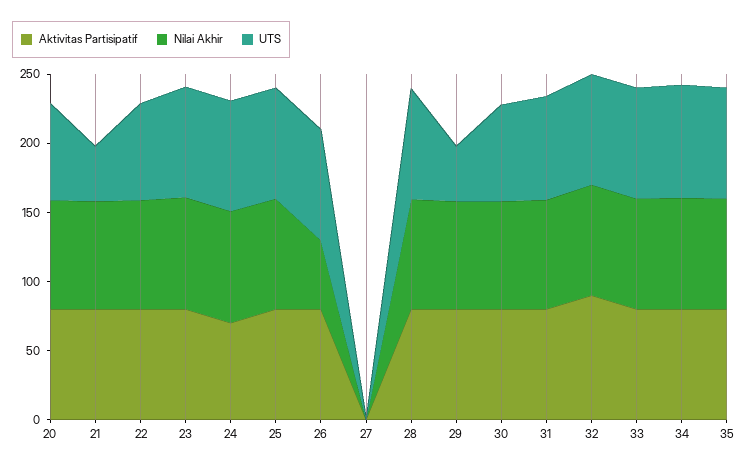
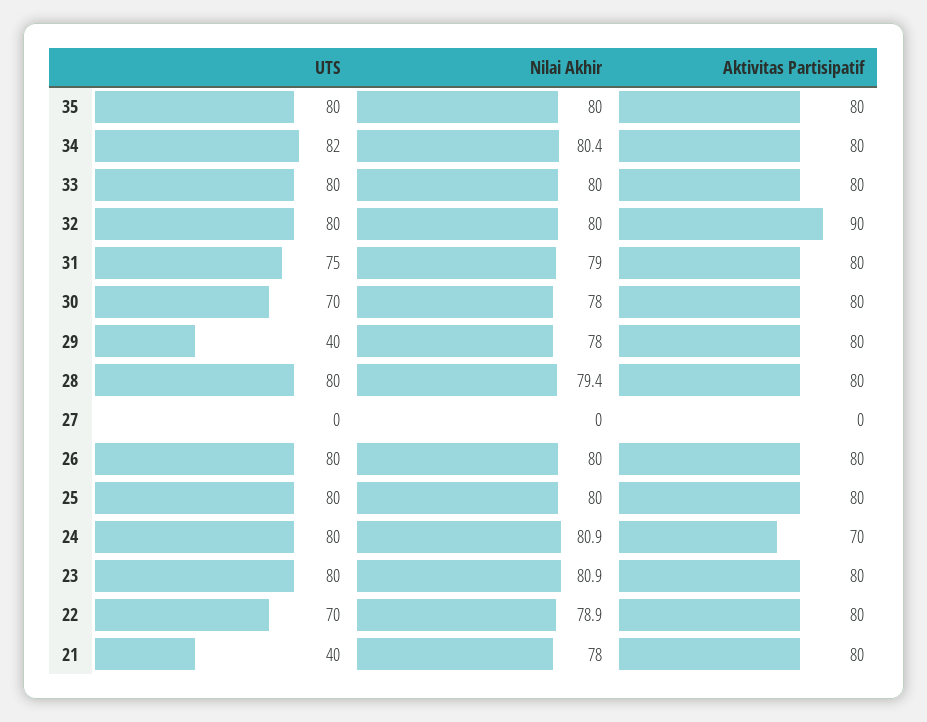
Aktivitas Partisipatif, 20: 80 -> none
Nilai Akhir, 20: 80 -> none
UTS, 20: 70 -> none
Nilai Akhir, 26: 50 -> 80

